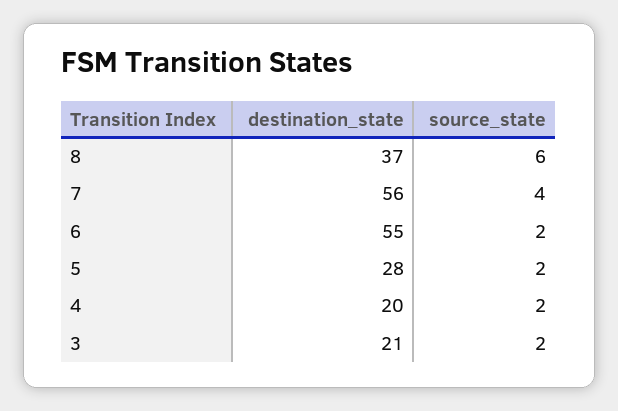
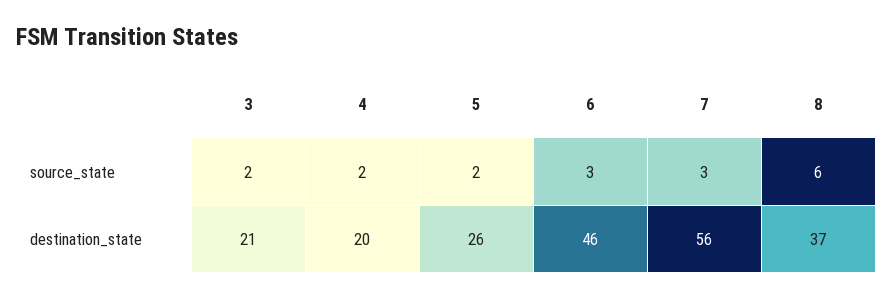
source_state, 7: 4 -> 3
destination_state, 6: 55 -> 46
source_state, 6: 2 -> 3
destination_state, 5: 28 -> 26

